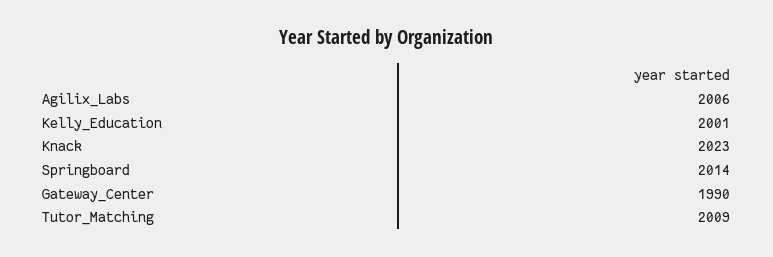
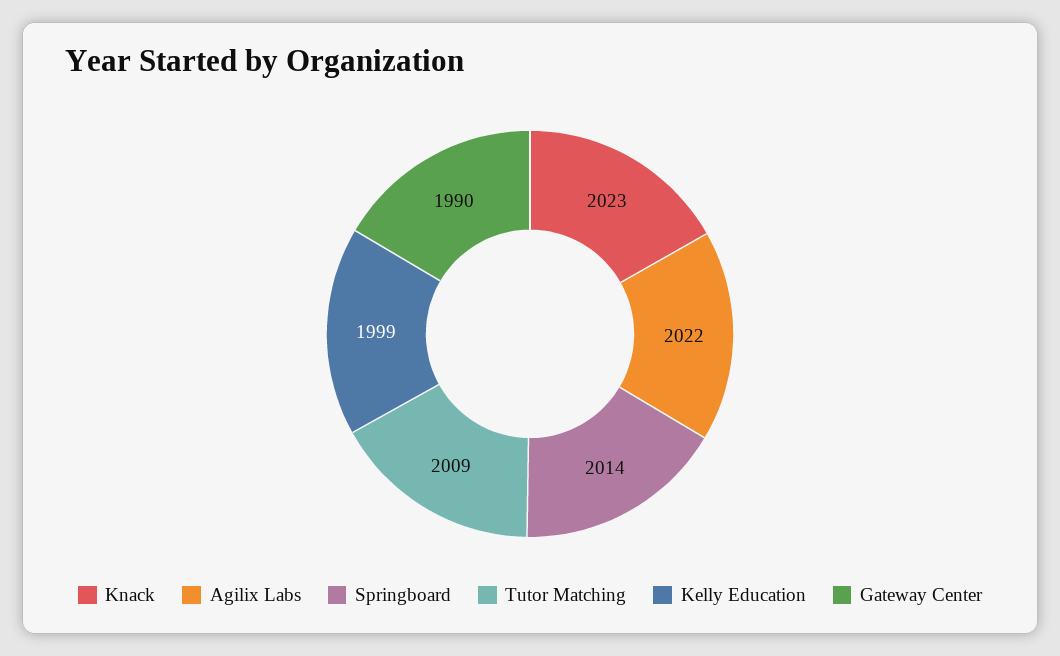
Agilix_Labs: 2006 -> 2022
Kelly_Education: 2001 -> 1999

